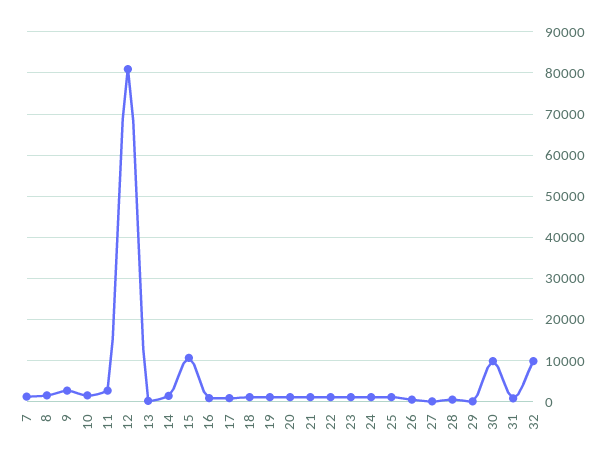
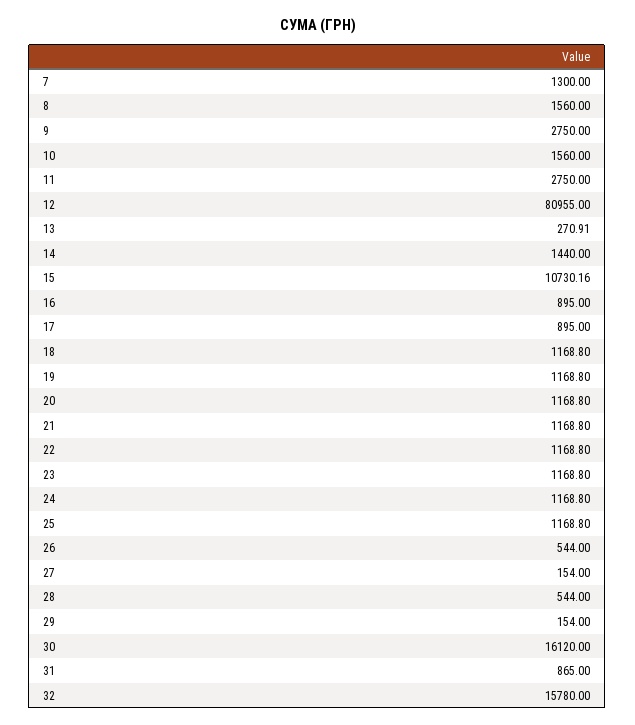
30: 10000 -> 16120
32: 10000 -> 15780

